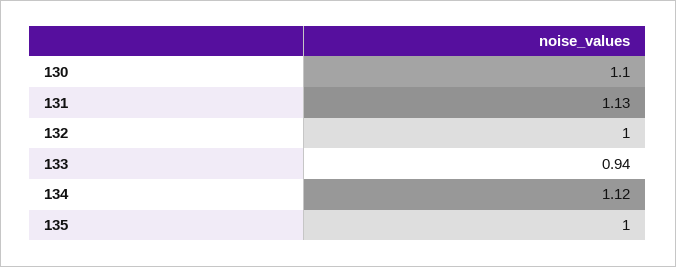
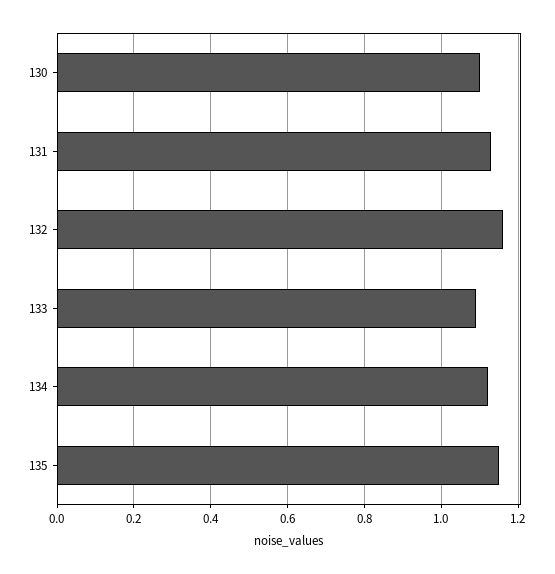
132: 1 -> 1.15
133: 0.94 -> 1.1
135: 1 -> 1.15

